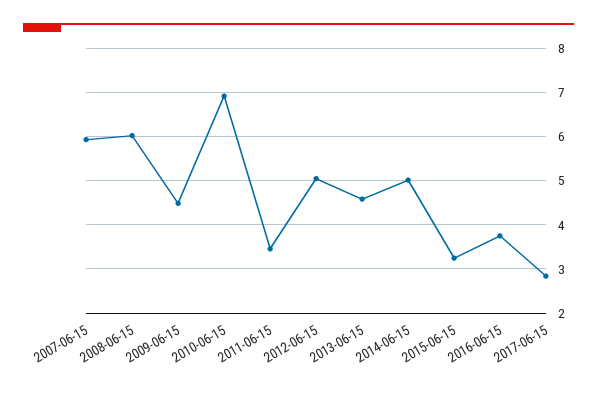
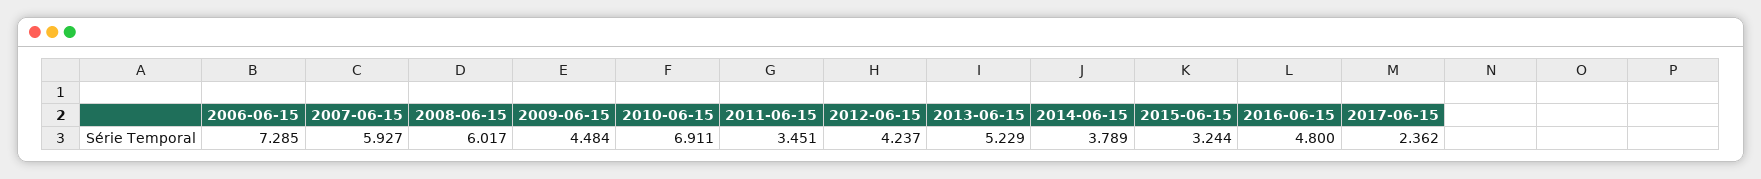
2012-06-15: 5 -> 4.237
2013-06-15: 4.6 -> 5.229
2014-06-15: 5 -> 3.789
2016-06-15: 3.8 -> 4.8
2017-06-15: 2.8 -> 2.362
2006-06-15: none -> 7.285

